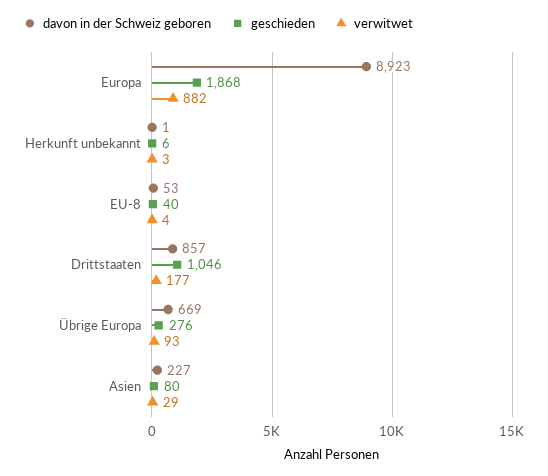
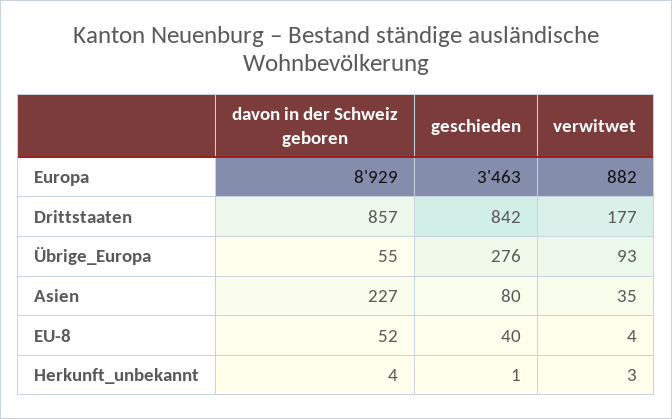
davon in der Schweiz geboren, Europa: 8923 -> 8929
geschieden, Europa: 1868 -> 3463
davon in der Schweiz geboren, Herkunft unbekannt: 1 -> 4
geschieden, Herkunft unbekannt: 6 -> 1
davon in der Schweiz geboren, EU-8: 53 -> 52
geschieden, Drittstaaten: 1046 -> 842
davon in der Schweiz geboren, Übrige Europa: 669 -> 55
verwitwet, Asien: 29 -> 35

